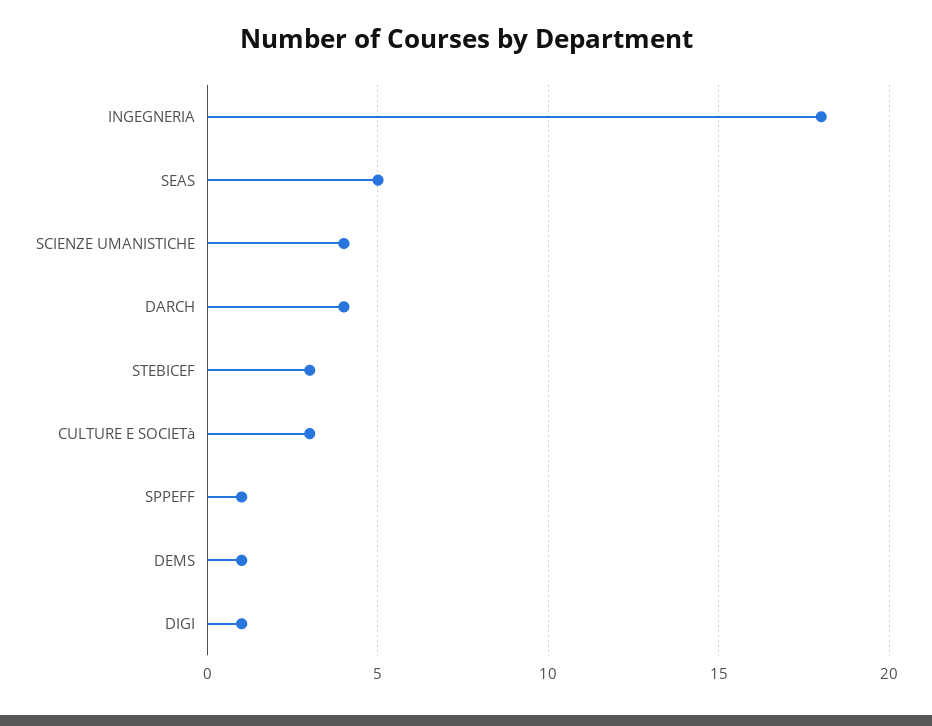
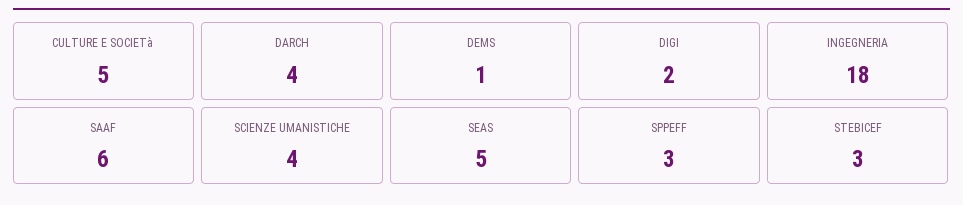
CULTURE E SOCIETà: 3 -> 5
SPPEFF: 1 -> 3
DIGI: 1 -> 2
SAAF: none -> 6

